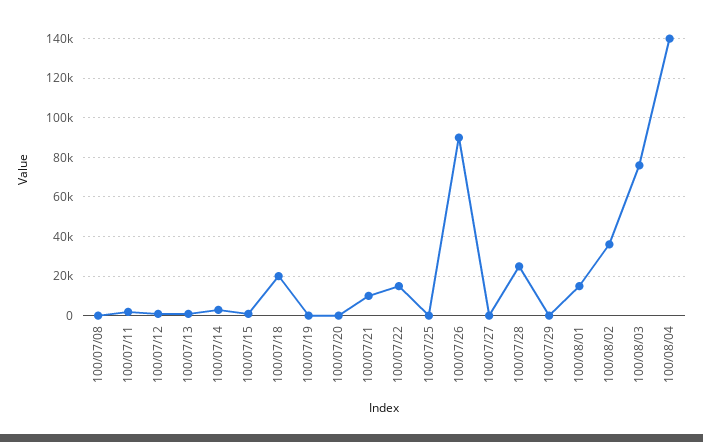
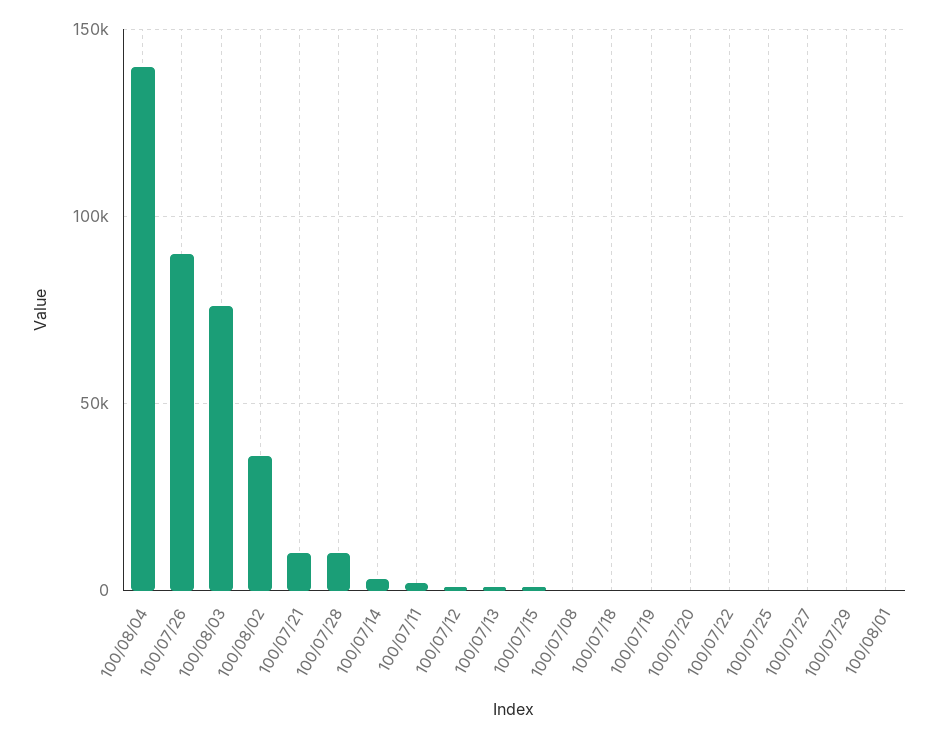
100/07/18: 20000 -> 0
100/07/22: 15000 -> 0
100/07/28: 25000 -> 10000
100/08/01: 15000 -> 0

